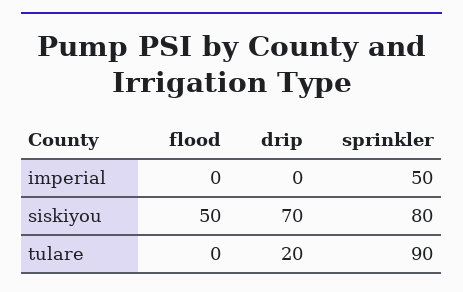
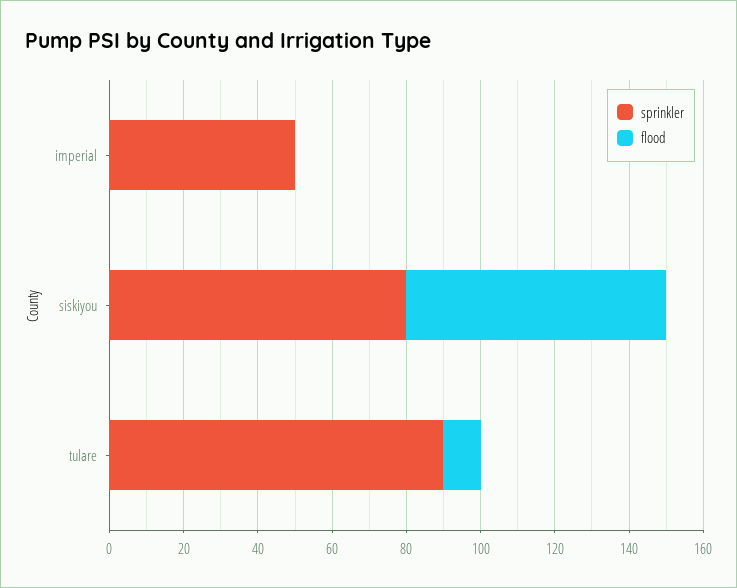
drip, imperial: 0 -> none
flood, siskiyou: 50 -> 70
drip, siskiyou: 70 -> none
flood, tulare: 0 -> 10
drip, tulare: 20 -> none

